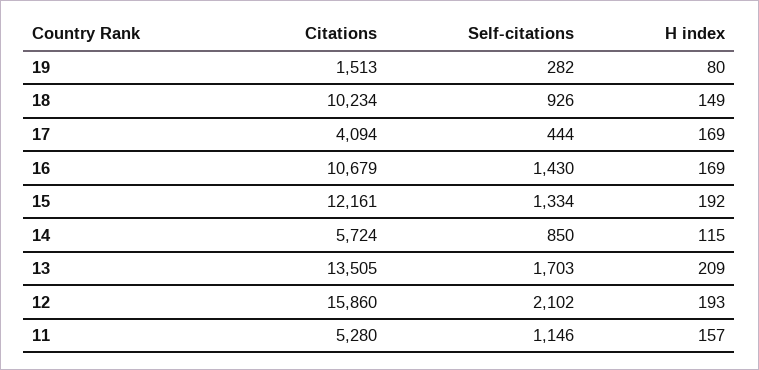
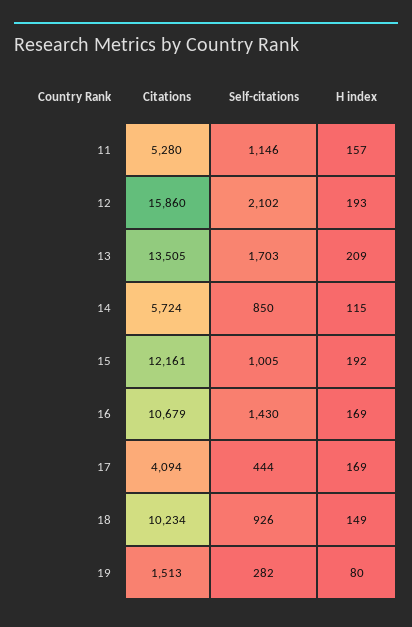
Self-citations, 15: 1334 -> 1005

